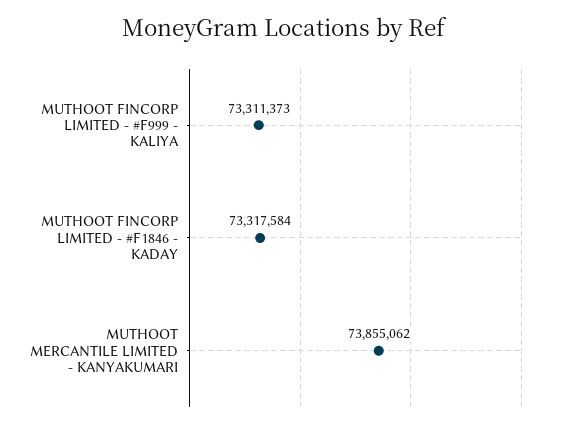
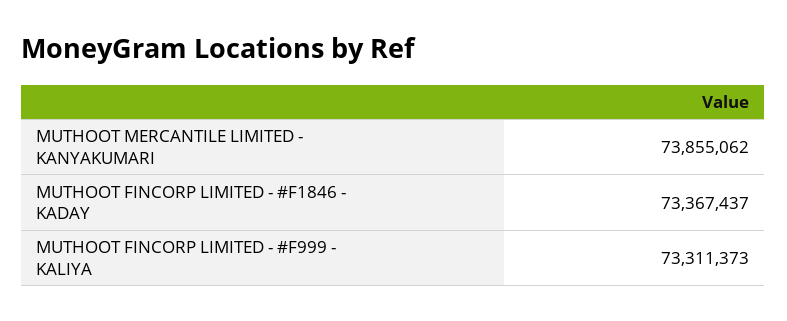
MUTHOOT FINCORP LIMITED - #F1846 - KADAY: 73317584 -> 73367437

